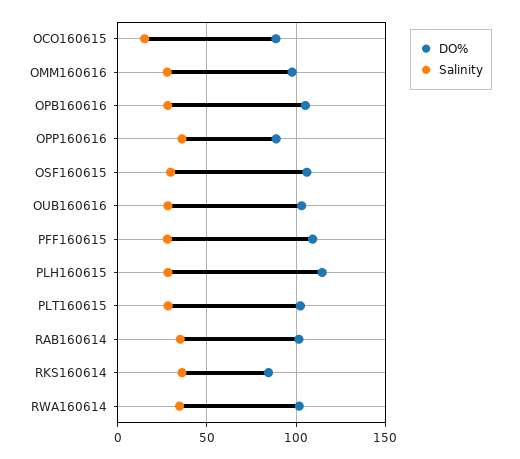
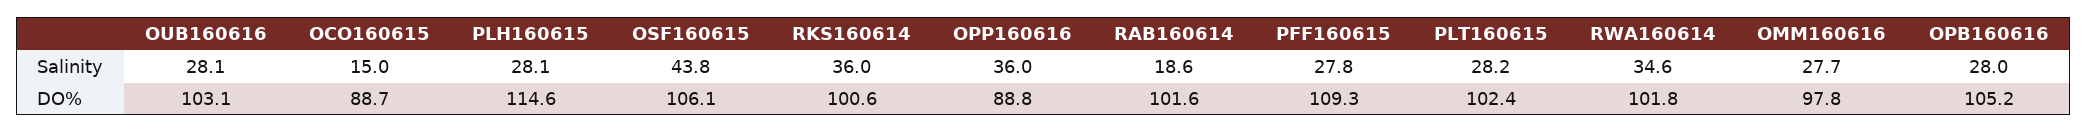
Salinity, OSF160615: 30 -> 43.8
Salinity, RAB160614: 35 -> 18.6
DO%, RKS160614: 85 -> 100.6

